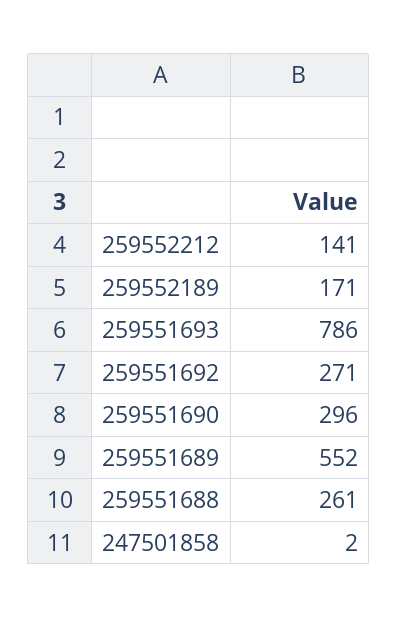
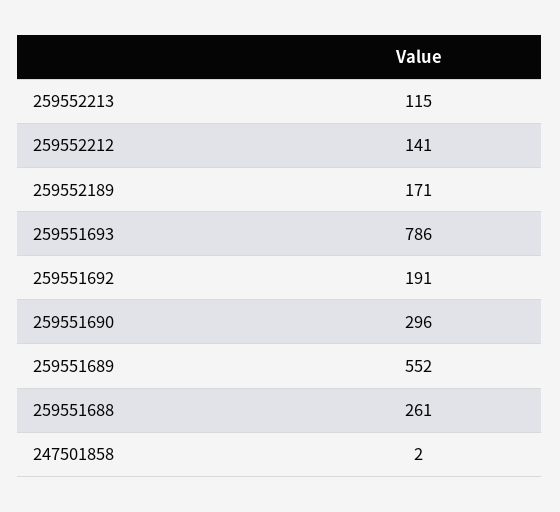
259551692: 271 -> 191
259552213: none -> 115

